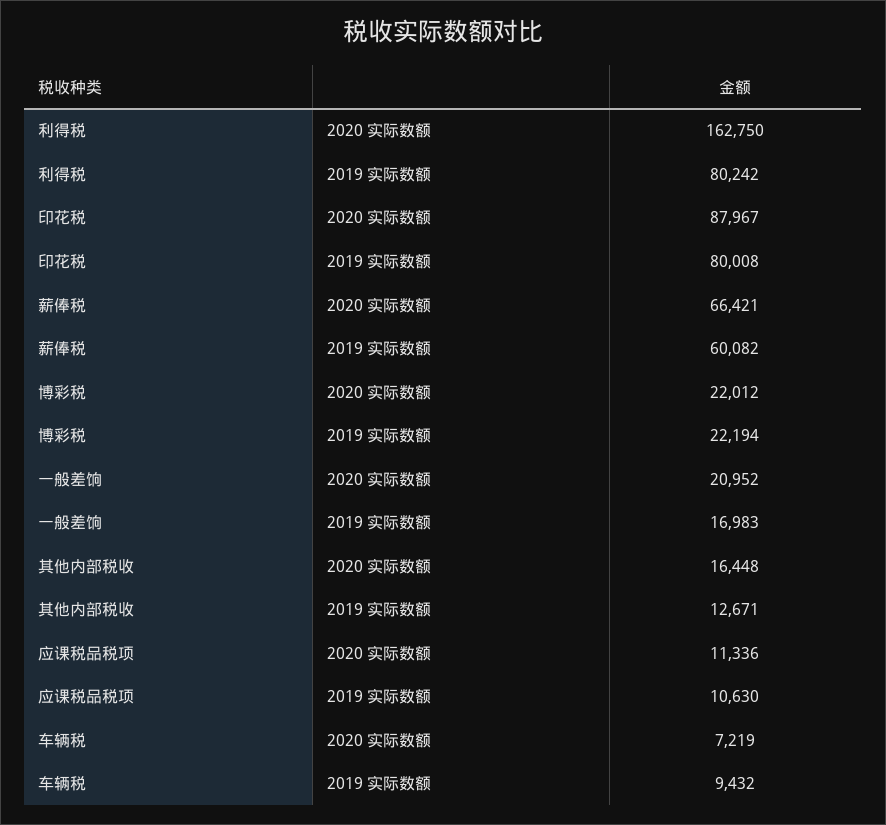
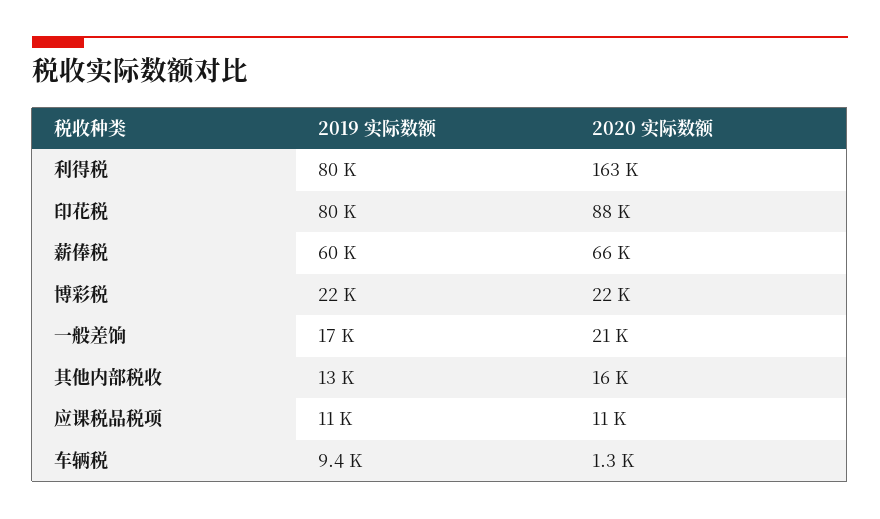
车辆税, 2020 实际数额: 7219 -> 1300

